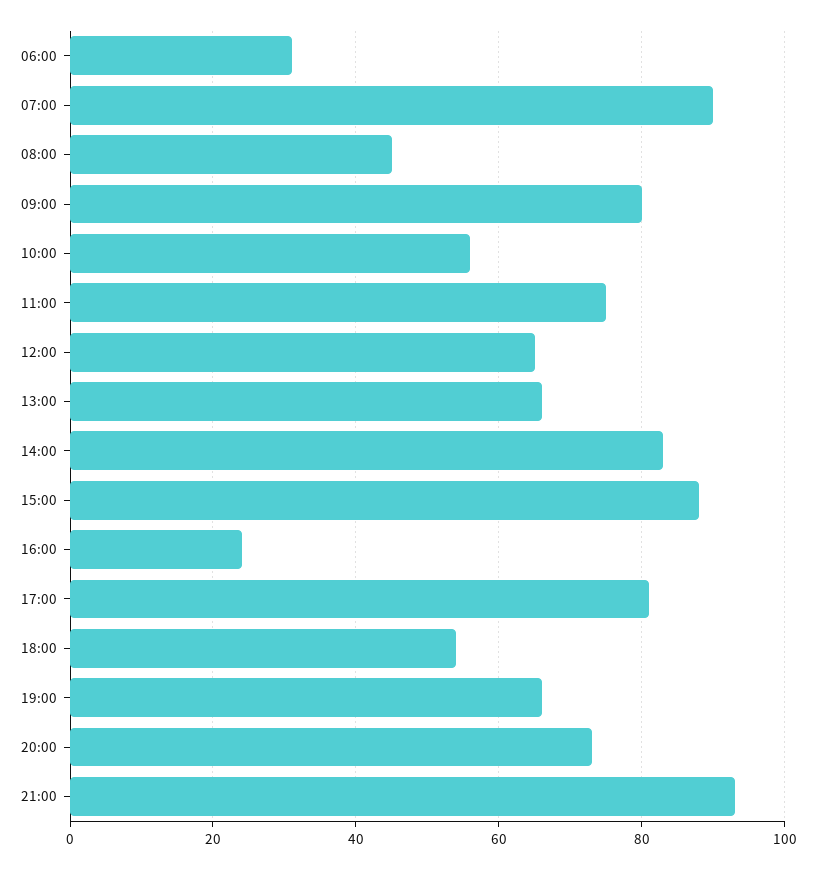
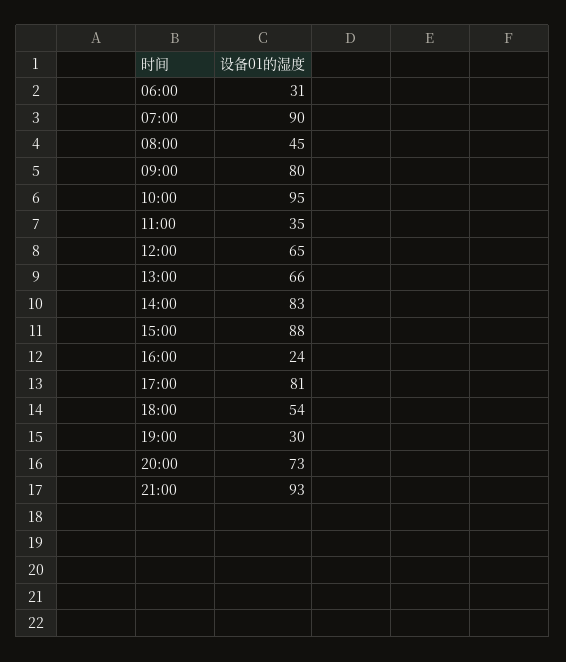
10:00: 55 -> 95
11:00: 75 -> 35
19:00: 65 -> 30

